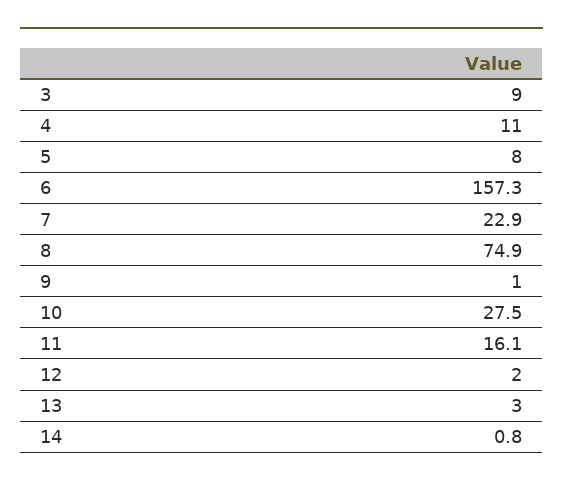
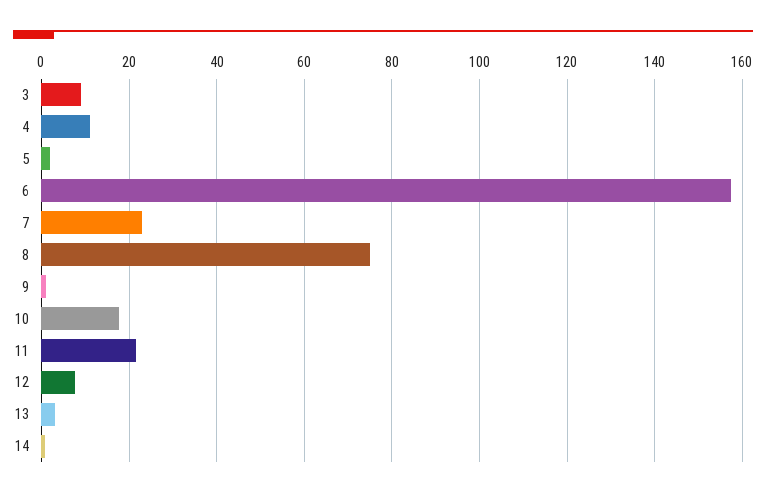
5: 8 -> 2
10: 27.5 -> 18
11: 16.1 -> 22
12: 2 -> 8

